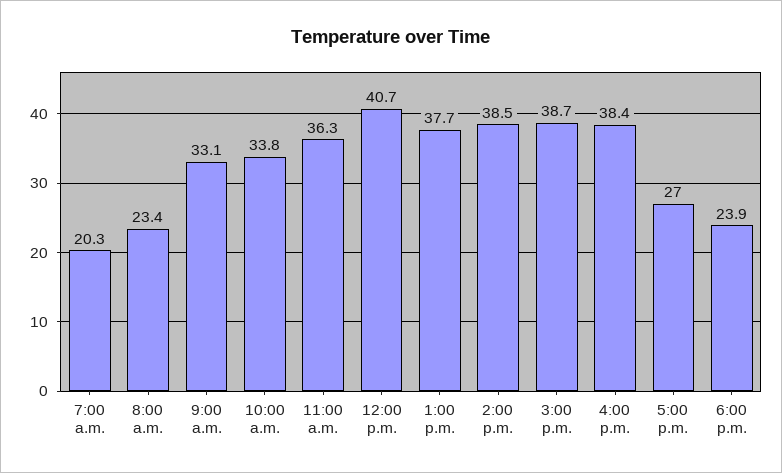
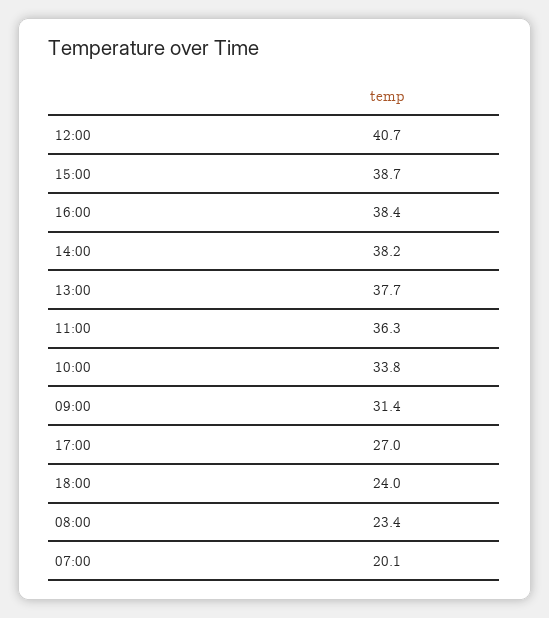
7:00 a.m.: 20.3 -> 20.1
9:00 a.m.: 33.1 -> 31.4
2:00 p.m.: 38.5 -> 38.2
6:00 p.m.: 23.9 -> 24

